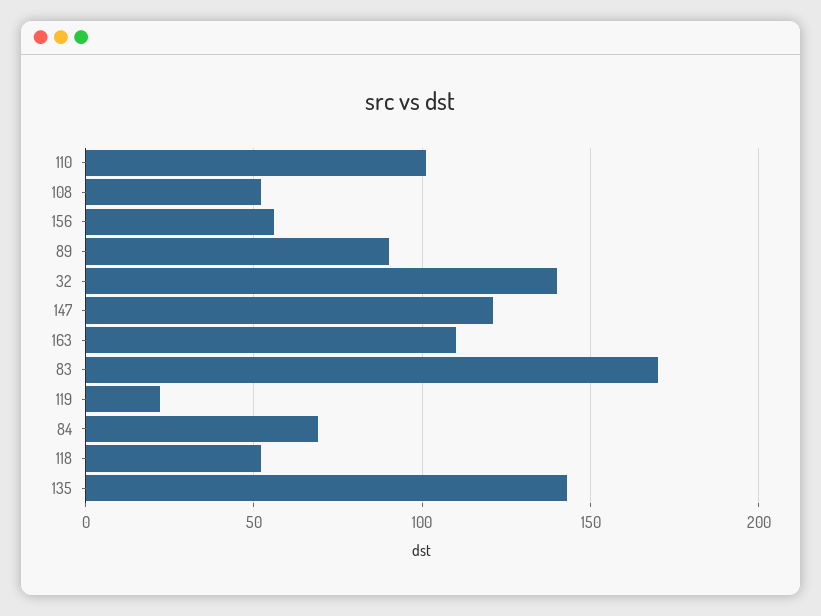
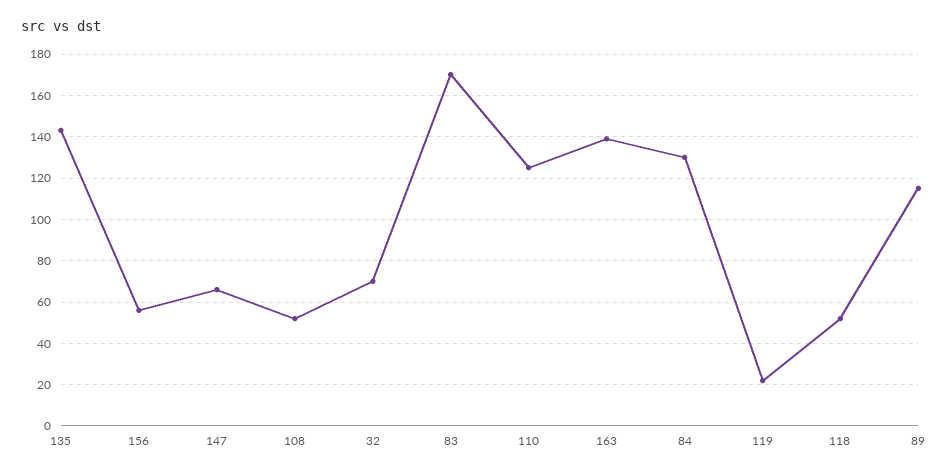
110: 100 -> 125
89: 90 -> 115
32: 140 -> 70
147: 120 -> 65
163: 110 -> 140
84: 70 -> 130

